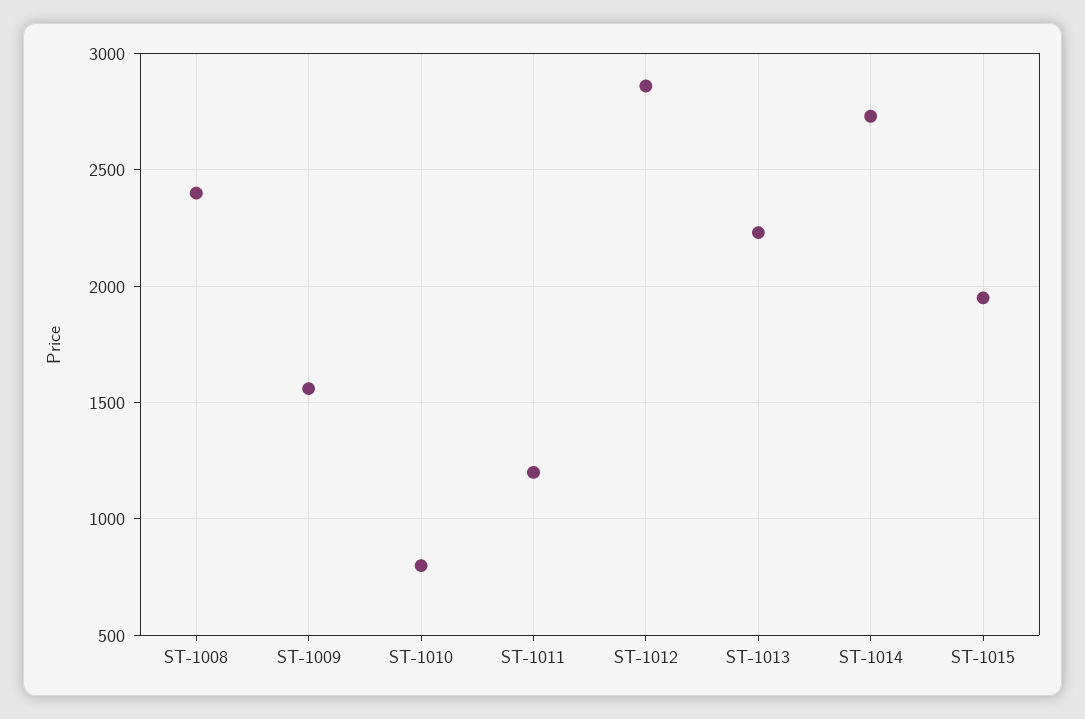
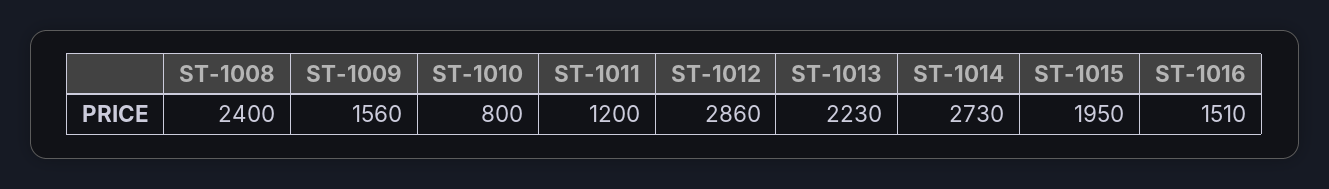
ST-1016: none -> 1510

